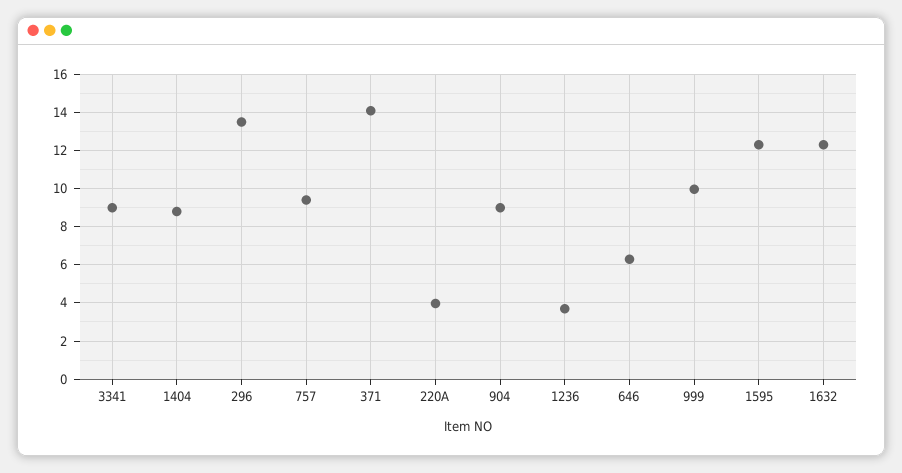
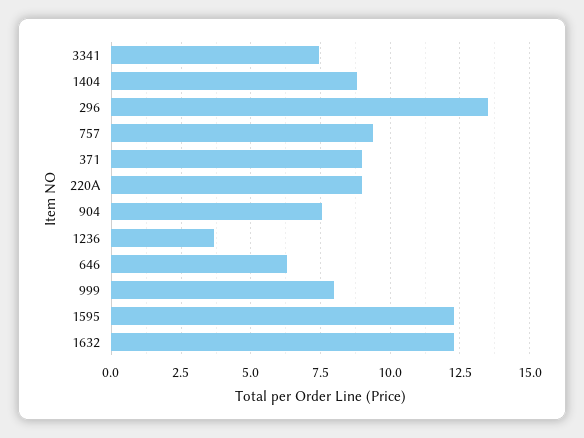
3341: 9 -> 7.5
371: 14 -> 9
220A: 4 -> 9
904: 9 -> 7.5
999: 10 -> 8

